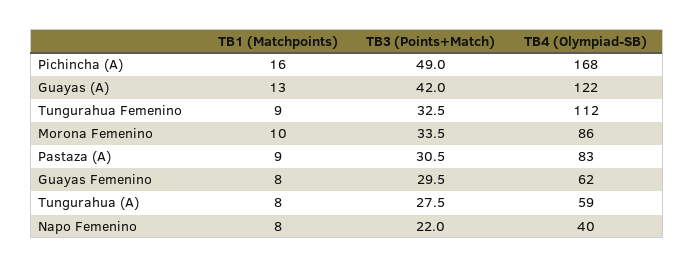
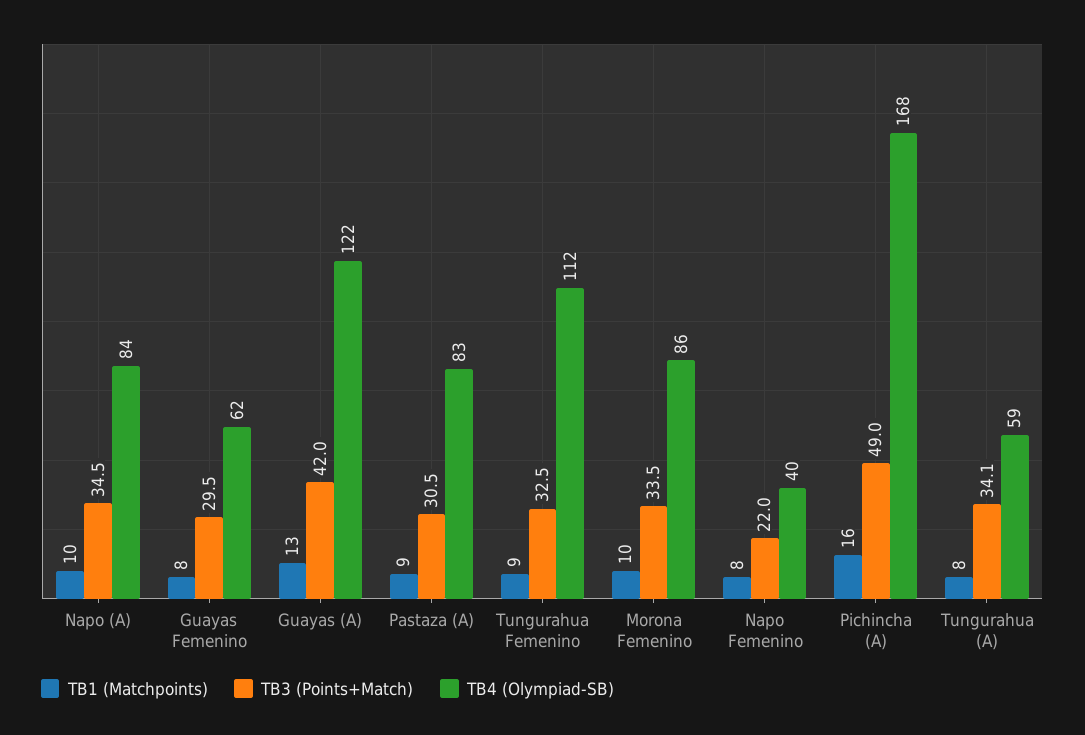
TB3 (Points+Match), Tungurahua (A): 27.5 -> 34.1
TB1 (Matchpoints), Napo (A): none -> 10
TB3 (Points+Match), Napo (A): none -> 34.5
TB4 (Olympiad-SB), Napo (A): none -> 84

